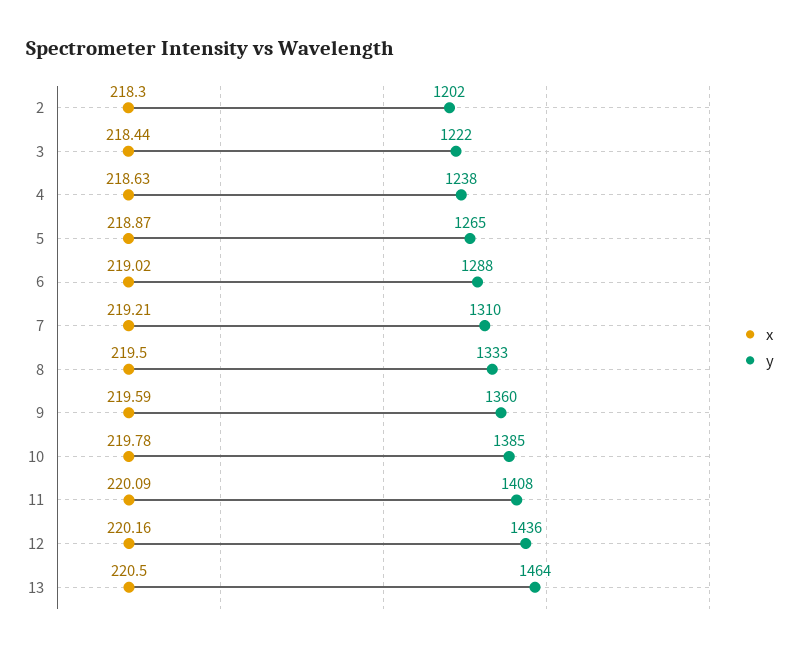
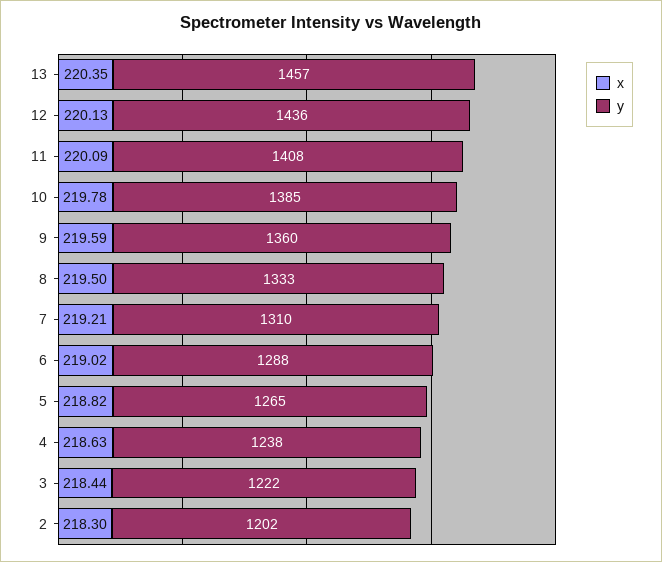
x, 5: 218.87 -> 218.82
x, 12: 220.16 -> 220.13
x, 13: 220.5 -> 220.35
y, 13: 1464 -> 1457

